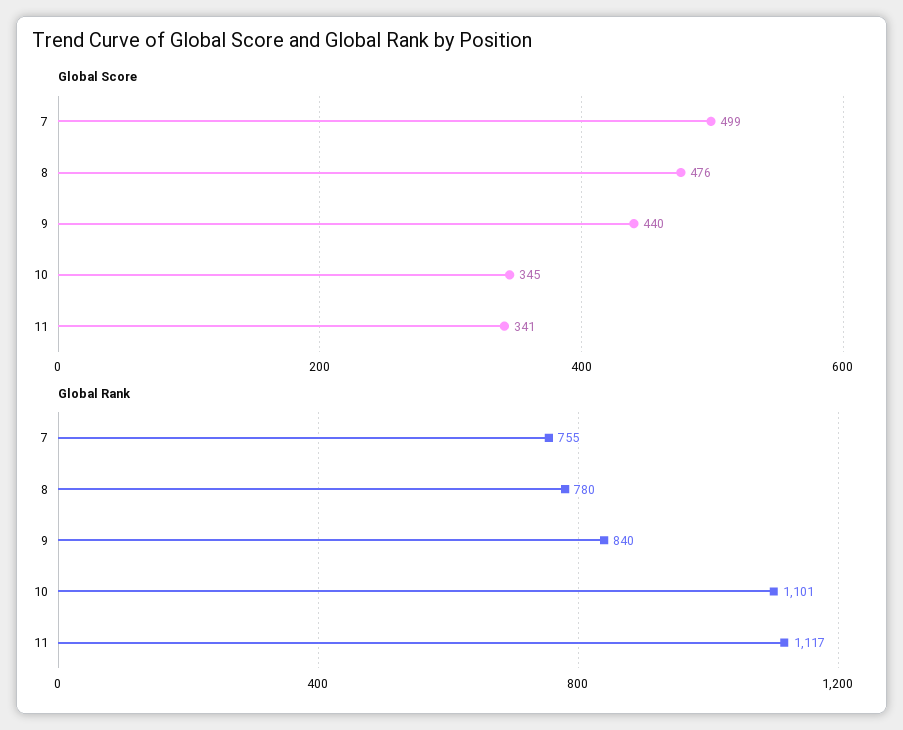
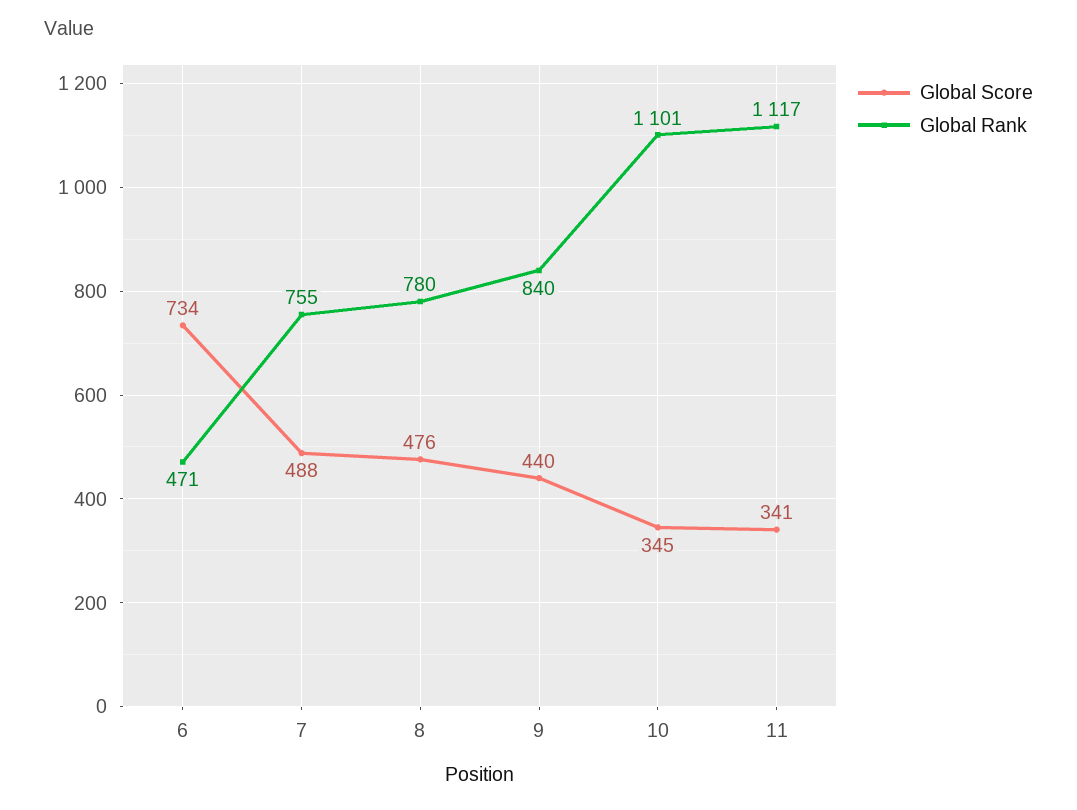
Global Score, 7: 499 -> 488
Global Score, 6: none -> 734
Global Rank, 6: none -> 471

